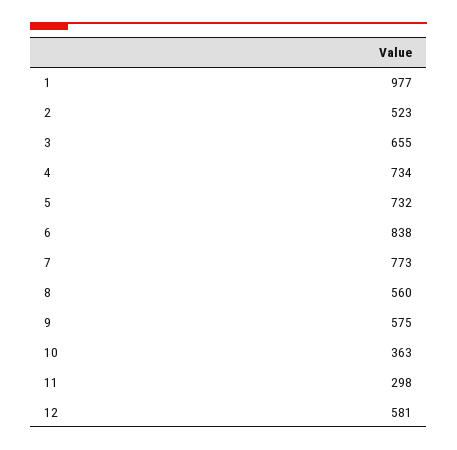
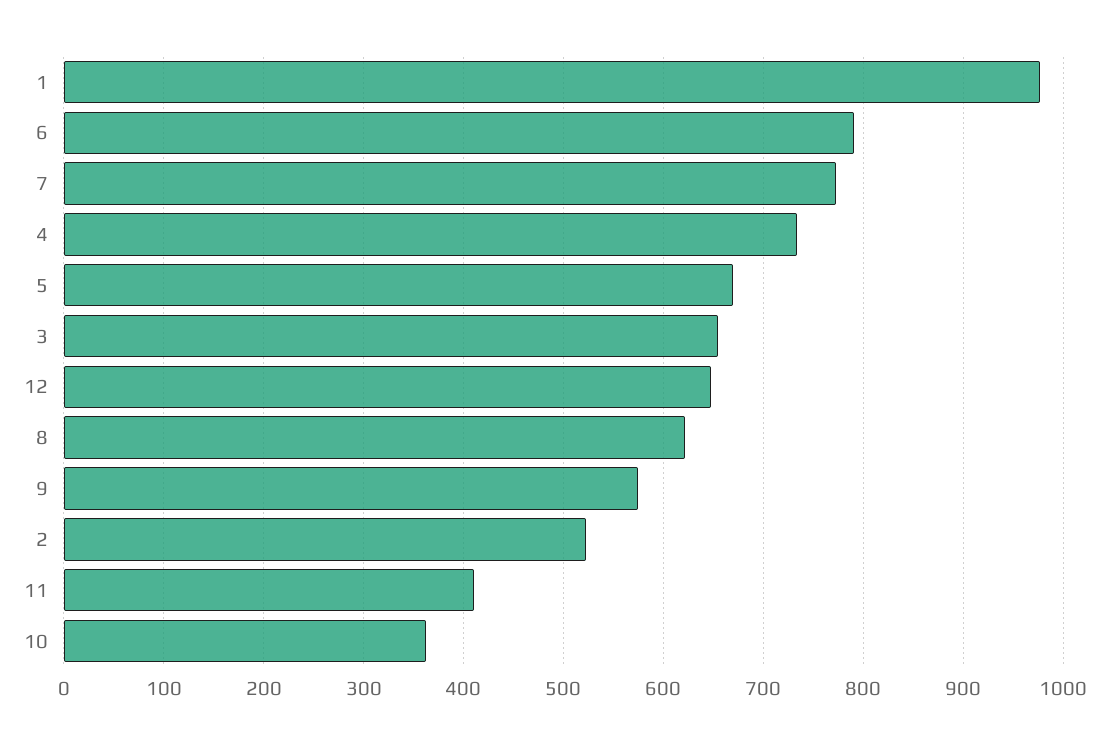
5: 732 -> 670
6: 838 -> 790
8: 560 -> 620
11: 298 -> 410
12: 581 -> 650

